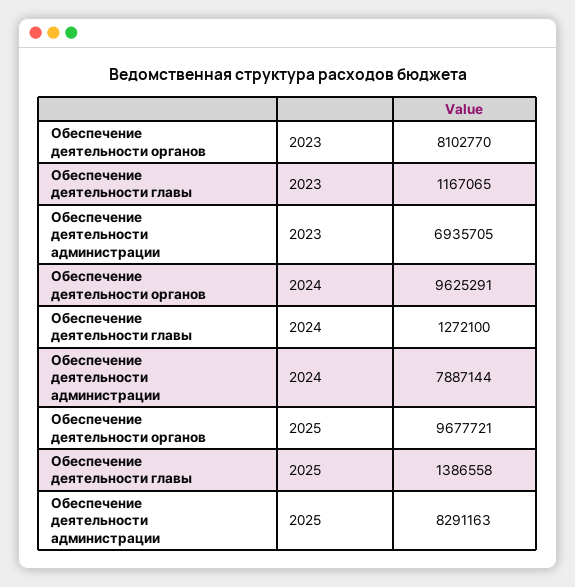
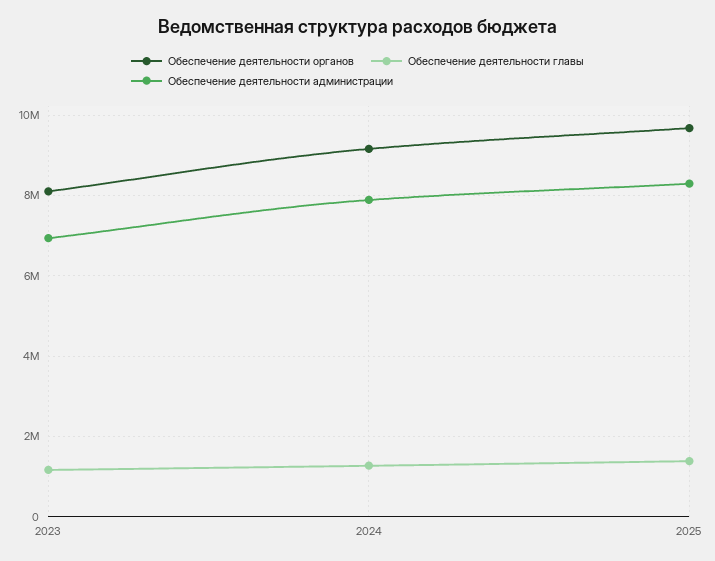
Обеспечение деятельности органов, 2024: 9625291 -> 9200000

